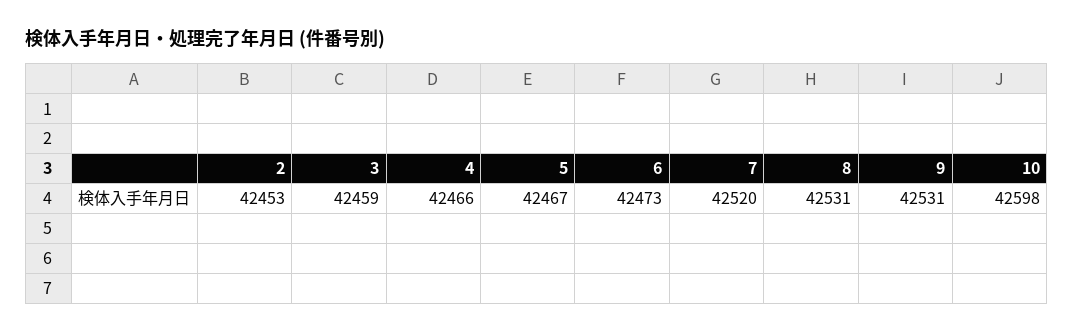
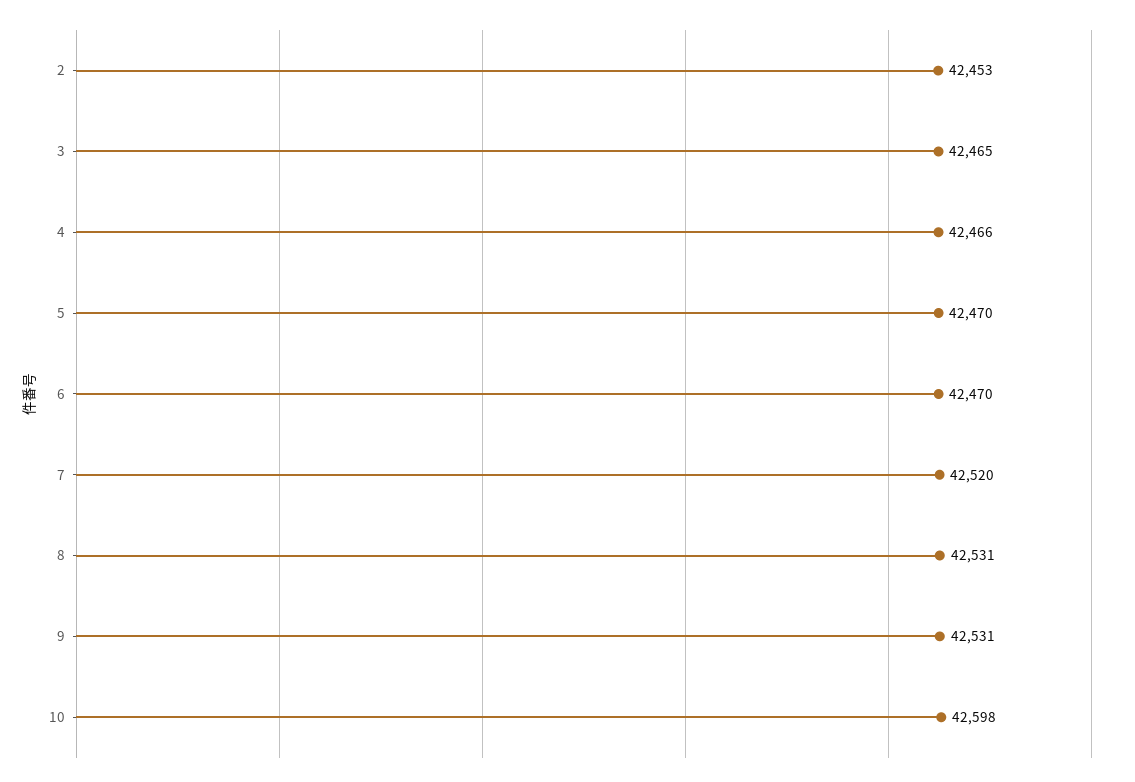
3: 42459 -> 42465
5: 42467 -> 42470
6: 42473 -> 42470

